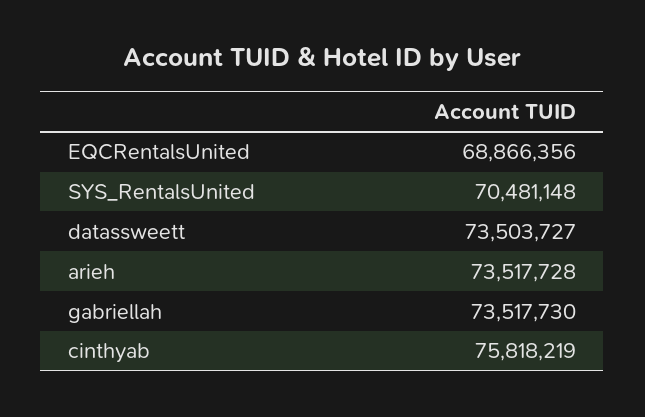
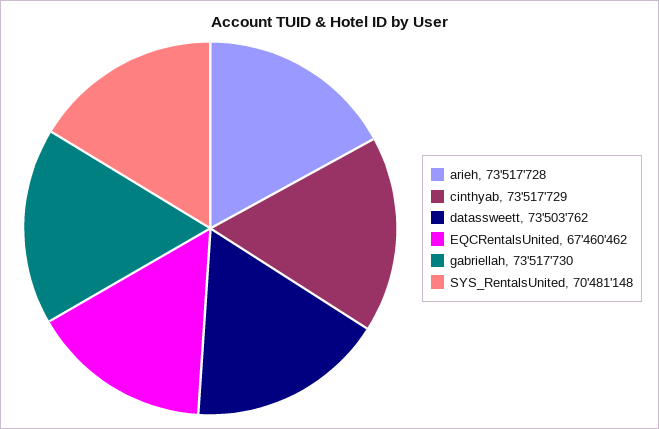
EQCRentalsUnited: 68866356 -> 67460462
datassweett: 73503727 -> 73503762
cinthyab: 75818219 -> 73517729

